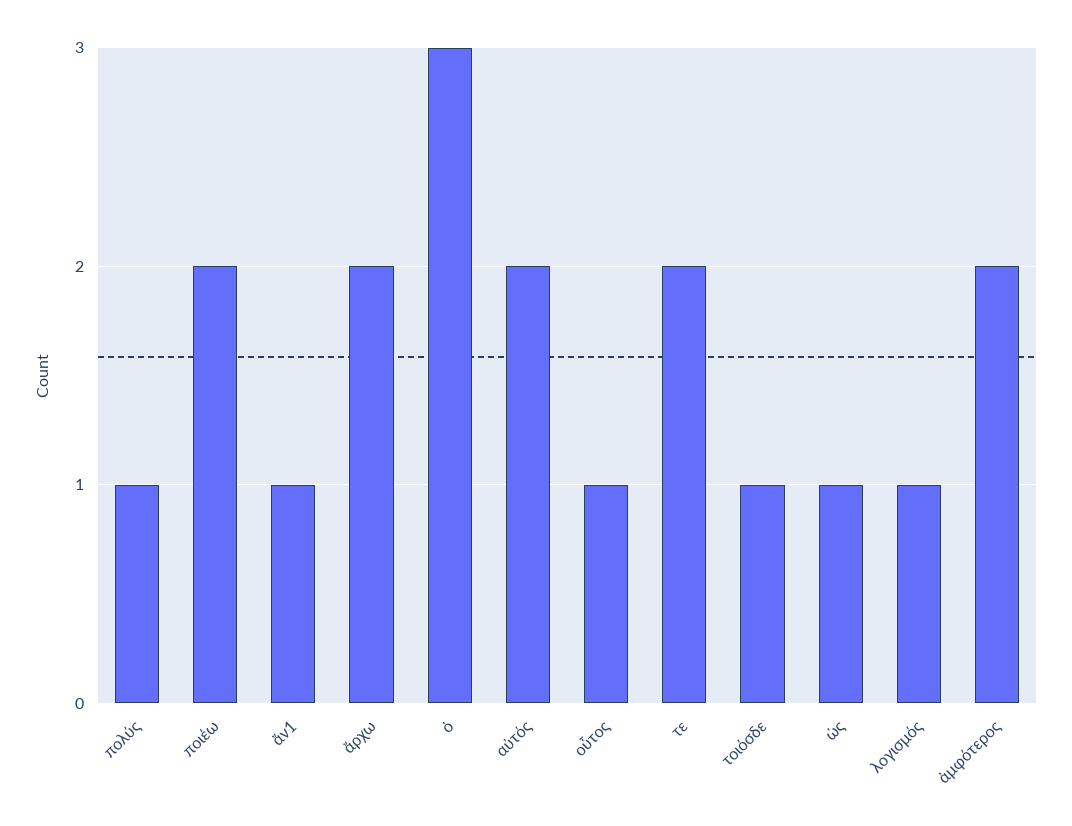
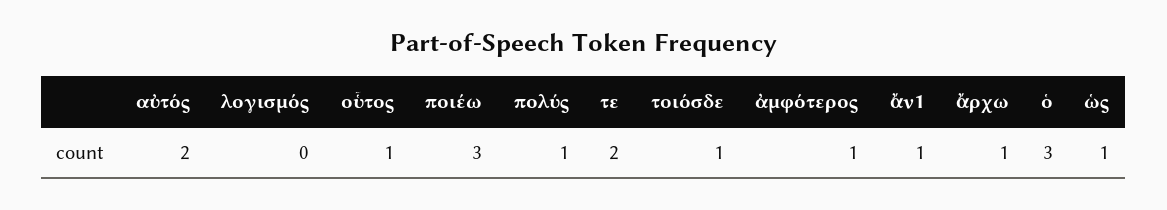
ποιέω: 2 -> 3
ἄρχω: 2 -> 1
λογισμός: 1 -> 0
ἀμφότερος: 2 -> 1

